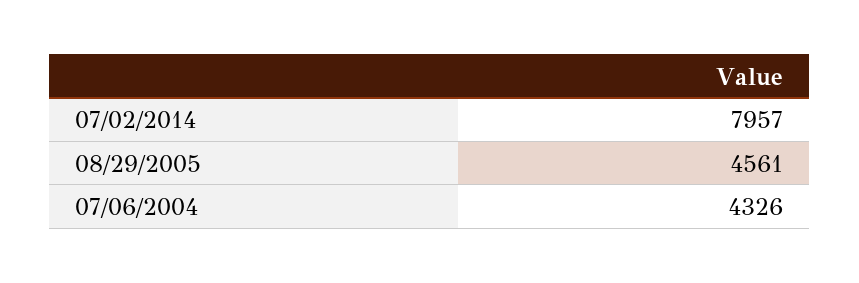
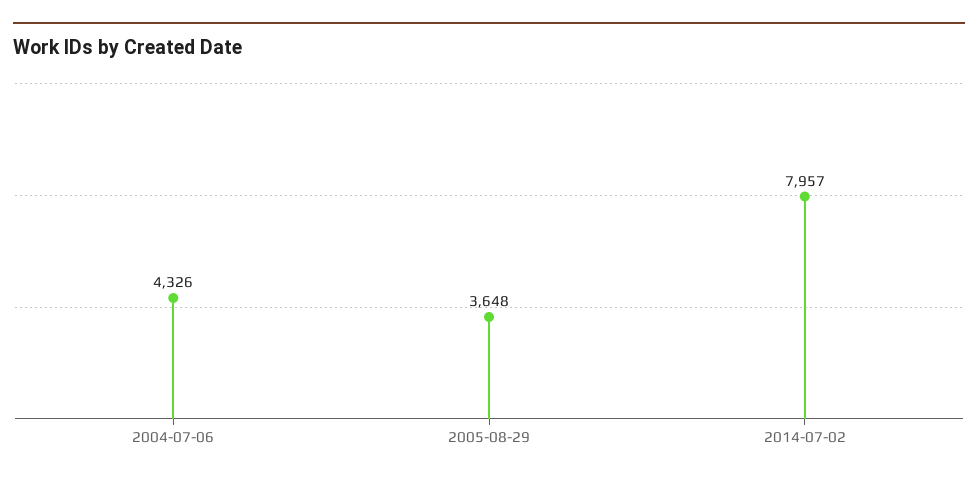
08/29/2005: 4561 -> 3648

